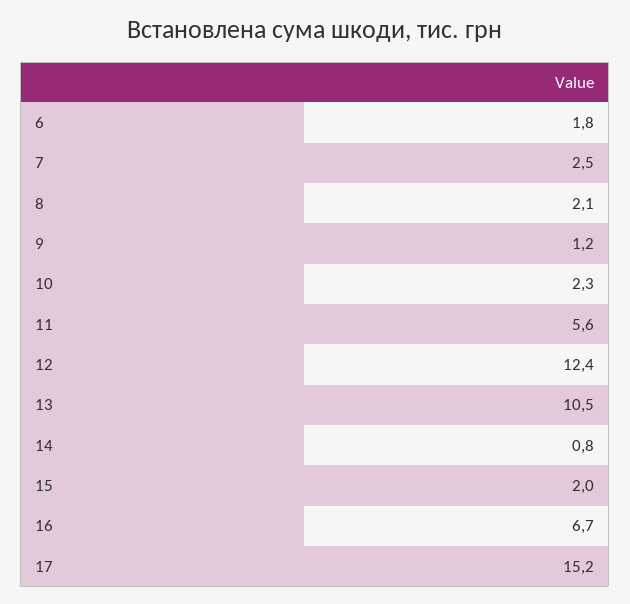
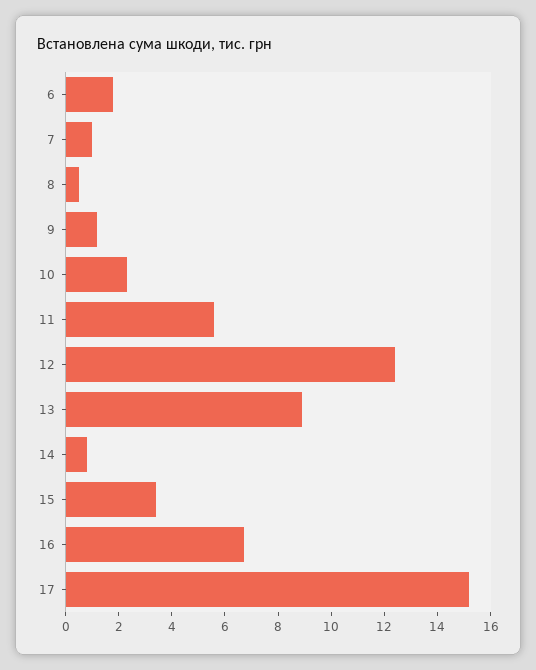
7: 2.5 -> 1
8: 2.1 -> 0.5
13: 10.5 -> 9
15: 2 -> 3.5

